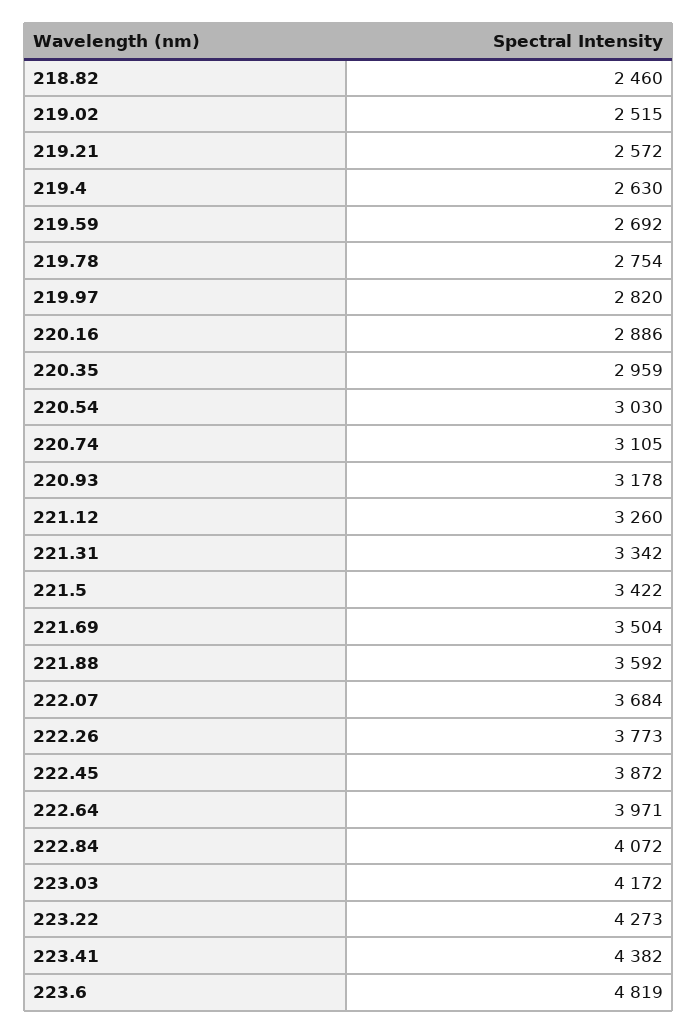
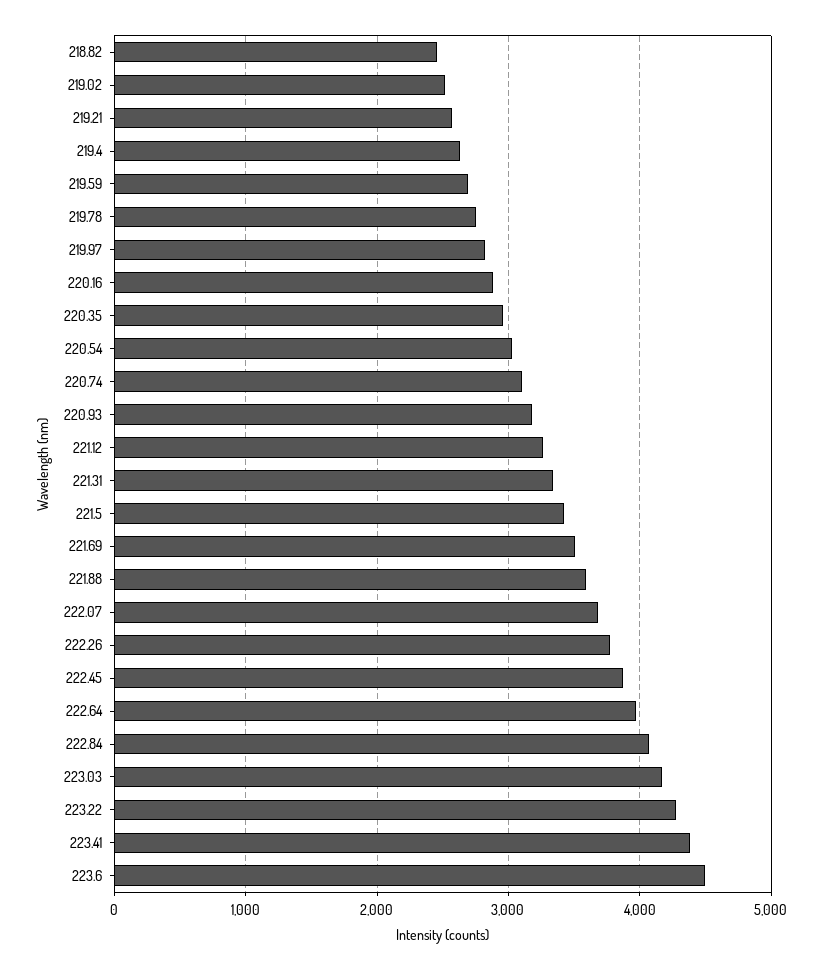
223.6: 4819 -> 4500

